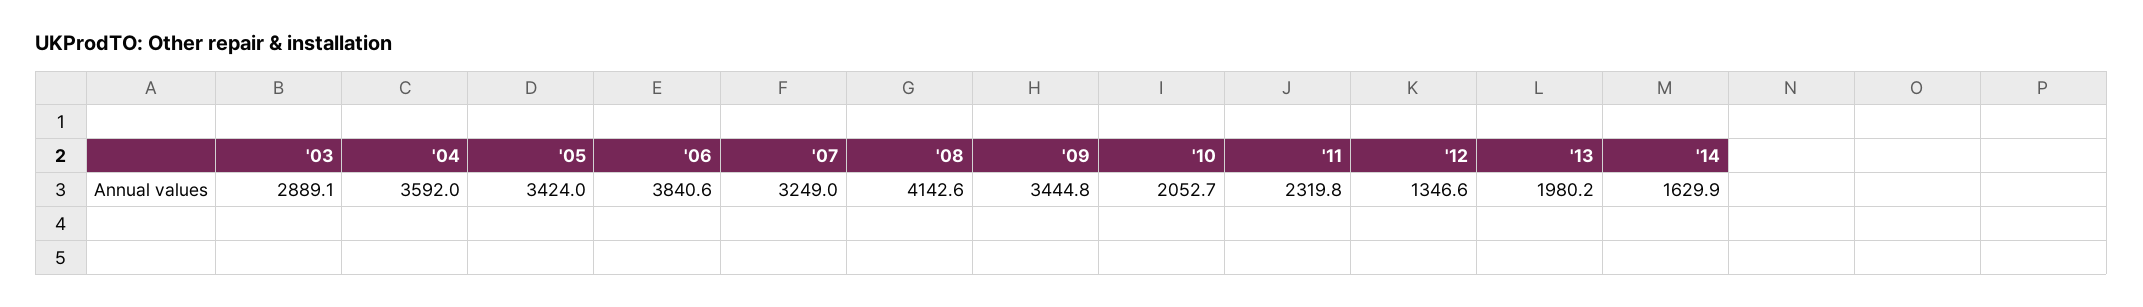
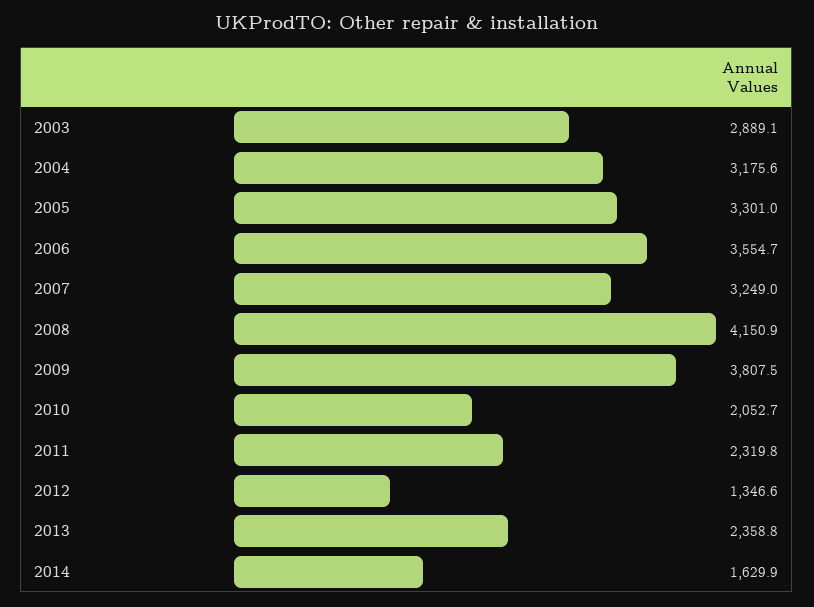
'04: 3592 -> 3175.6
'05: 3424 -> 3301
'06: 3840.6 -> 3554.7
'08: 4142.6 -> 4150.9
'09: 3444.8 -> 3807.5
'13: 1980.2 -> 2358.8

